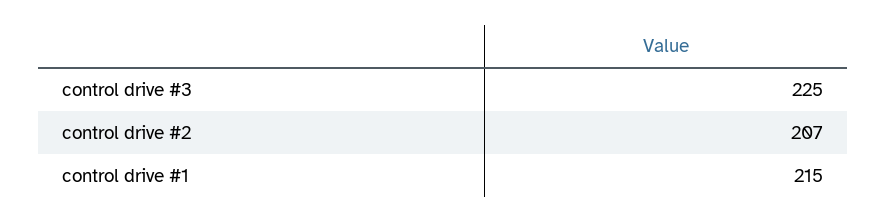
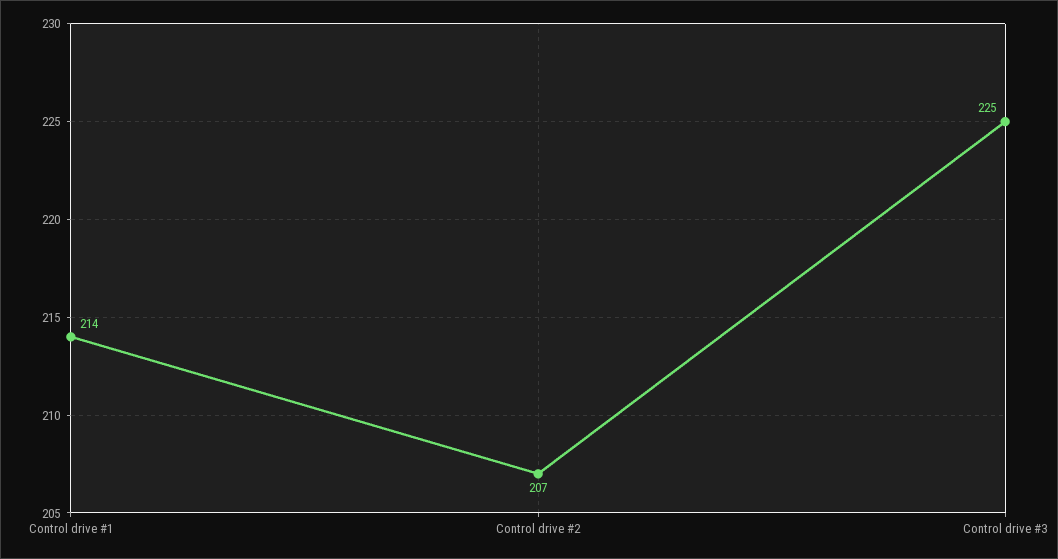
control drive #1: 215 -> 214

